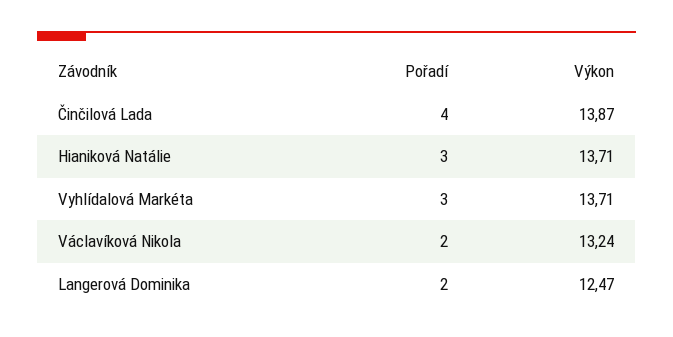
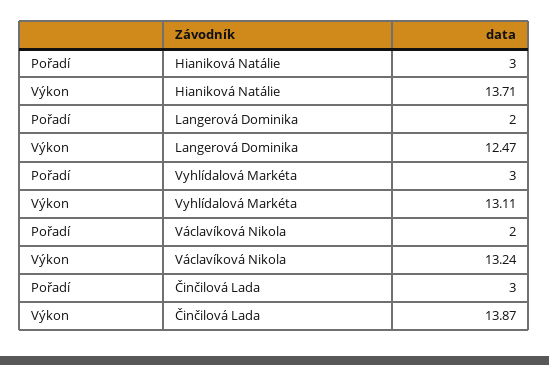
Pořadí, Činčilová Lada: 4 -> 3
Výkon, Vyhlídalová Markéta: 13.71 -> 13.11

